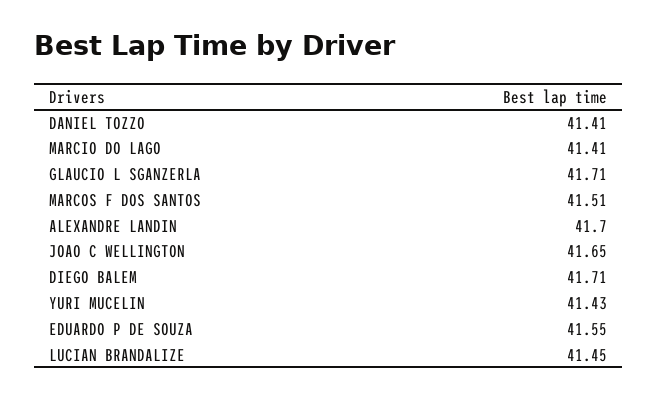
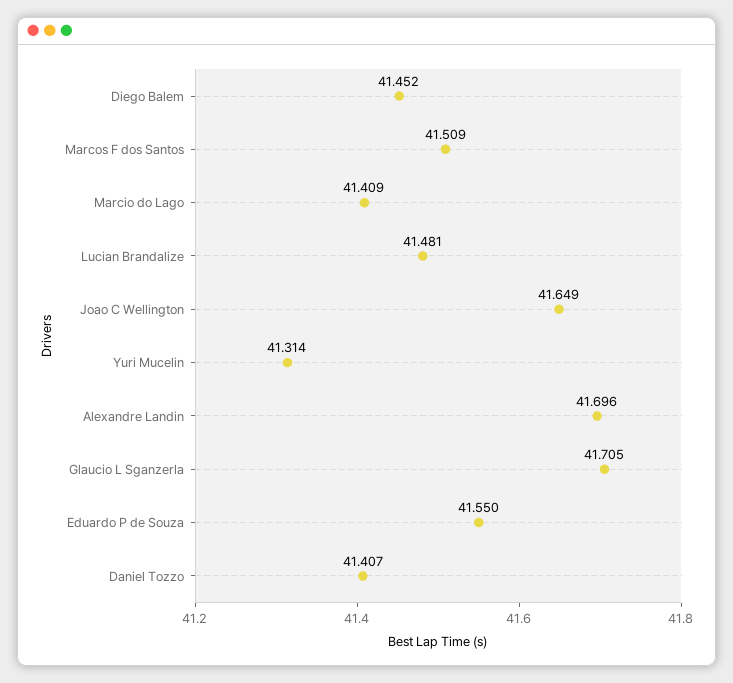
DIEGO BALEM: 41.71 -> 41.452
YURI MUCELIN: 41.43 -> 41.314
LUCIAN BRANDALIZE: 41.45 -> 41.481

